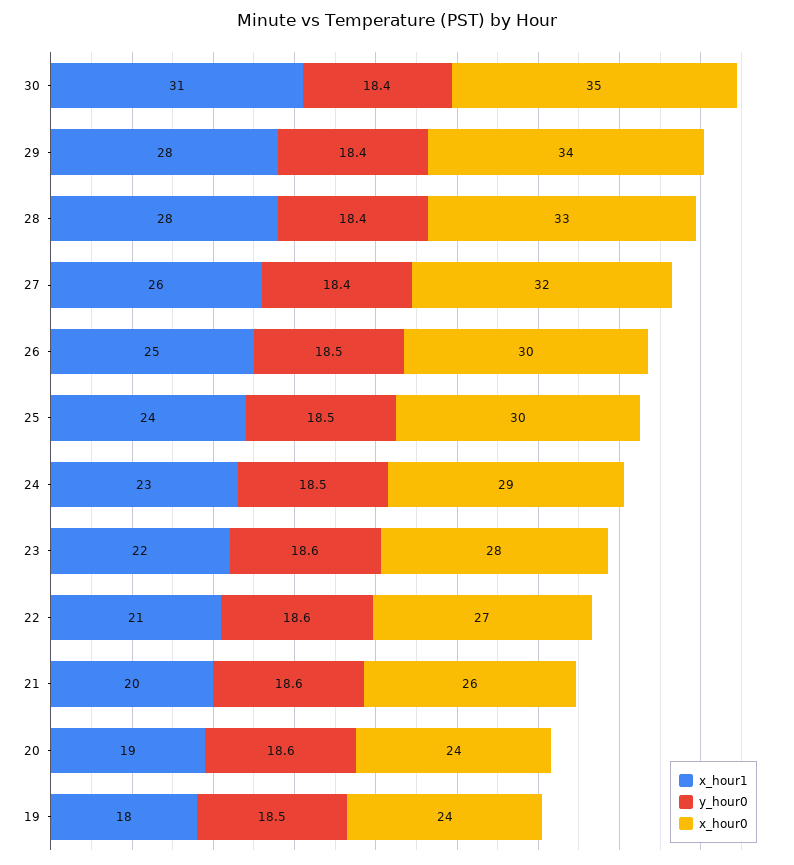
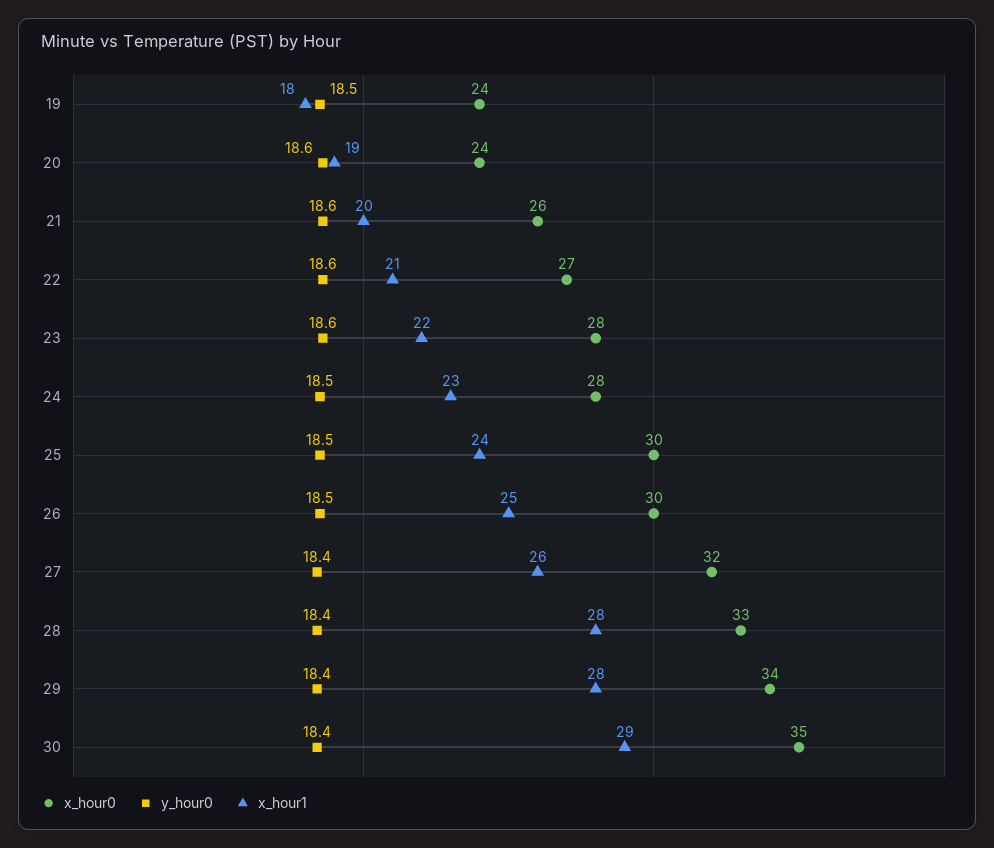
x_hour1, 30: 31 -> 29
x_hour0, 24: 29 -> 28

